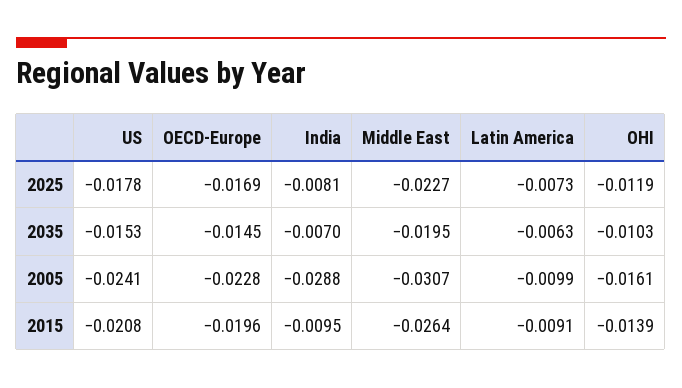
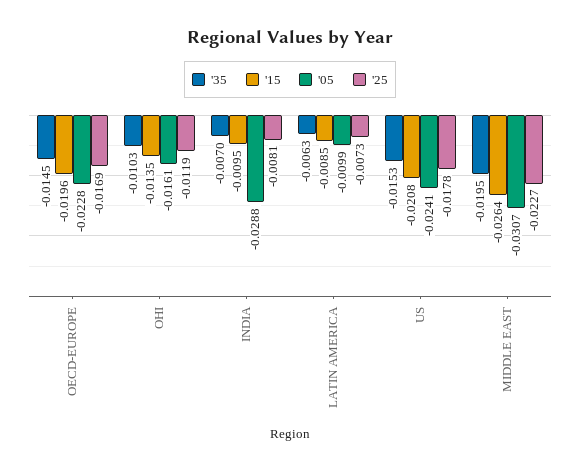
2015, Latin America: -0.0091 -> -0.0085
2015, OHI: -0.0139 -> -0.0135

